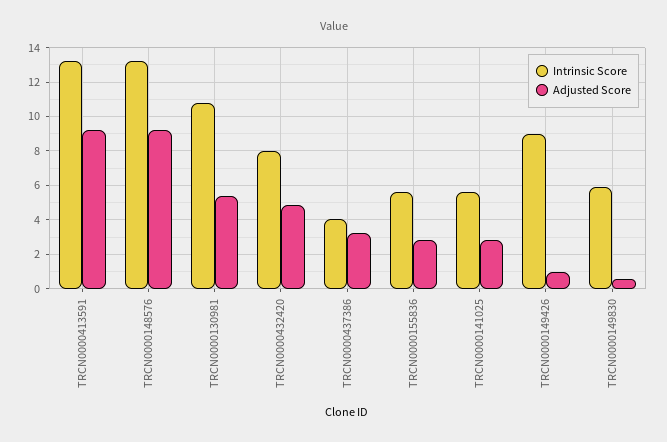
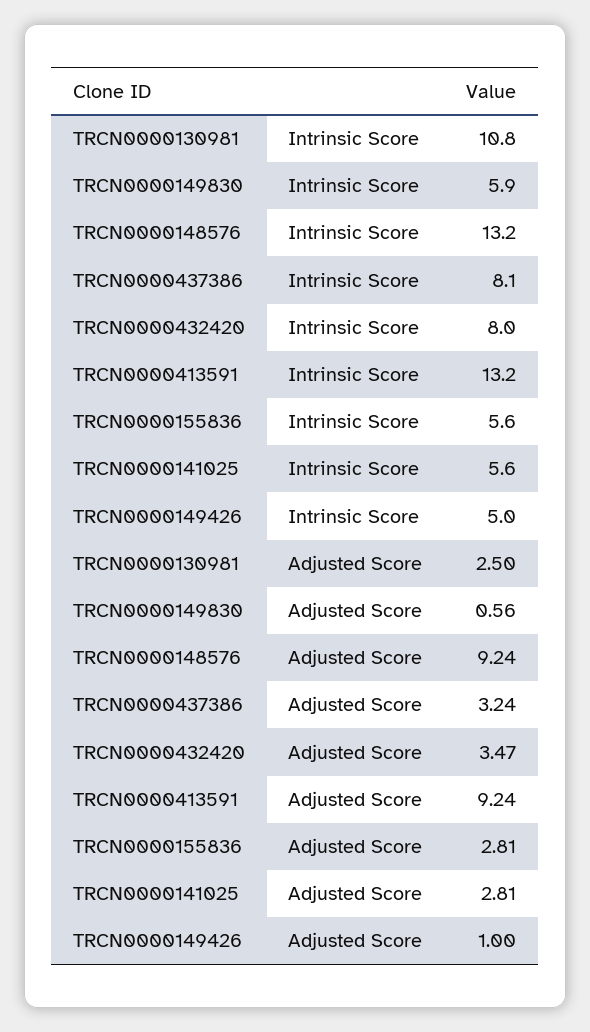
Adjusted Score, TRCN0000130981: 5.5 -> 2.5
Adjusted Score, TRCN0000432420: 5 -> 3.47
Intrinsic Score, TRCN0000437386: 4 -> 8.1
Intrinsic Score, TRCN0000149426: 9 -> 5

